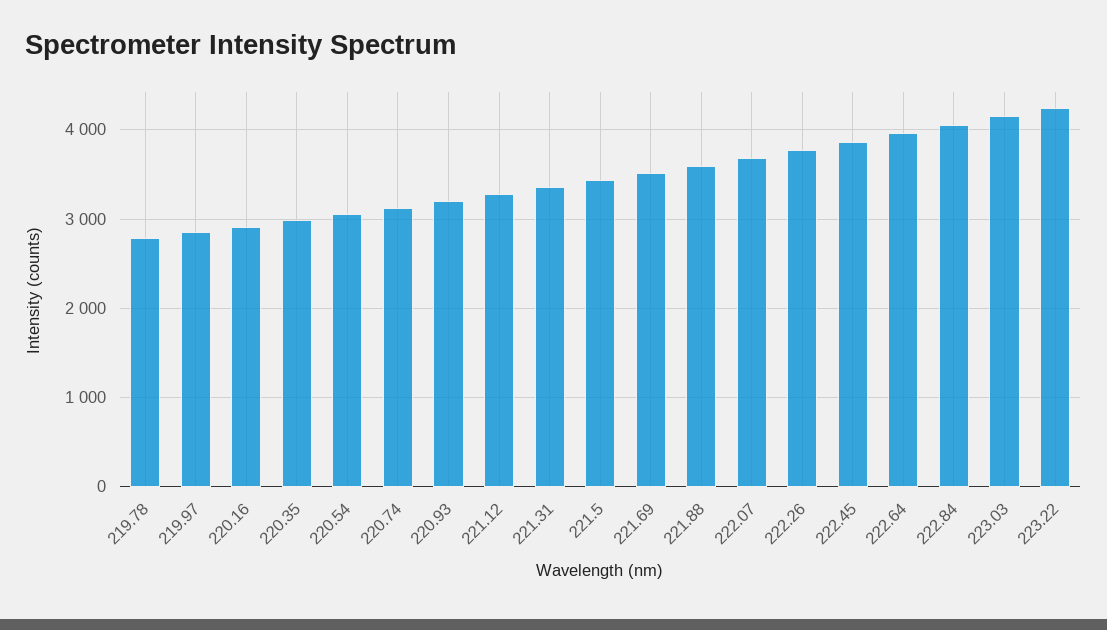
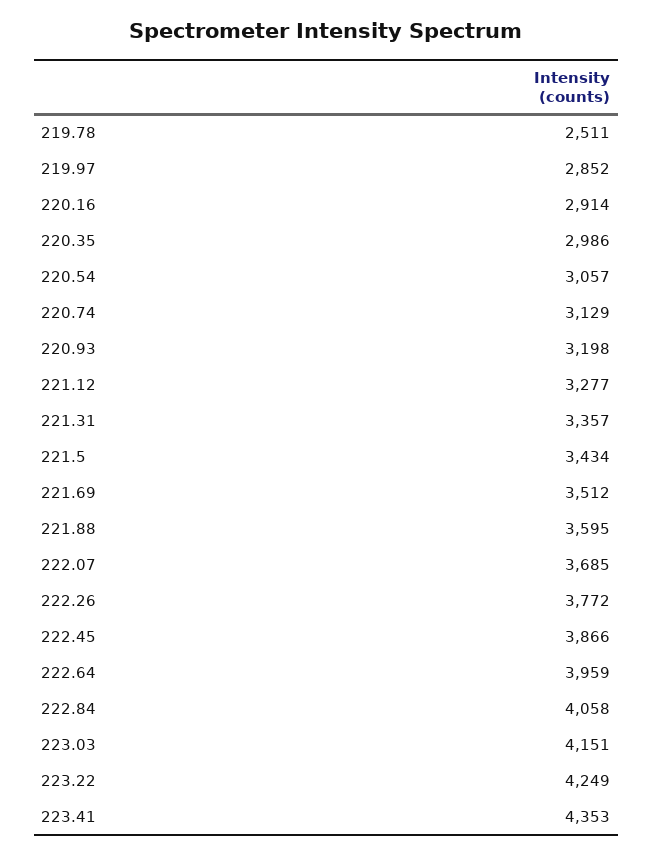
219.78: 2800 -> 2511
223.41: none -> 4353

